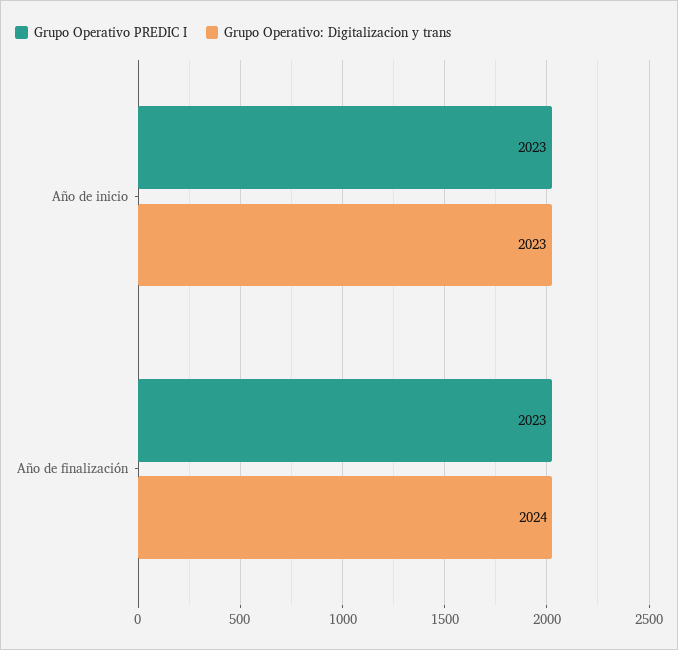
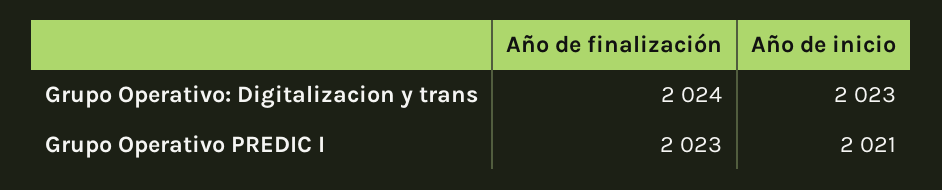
Grupo Operativo PREDIC I, Año de inicio: 2023 -> 2021

